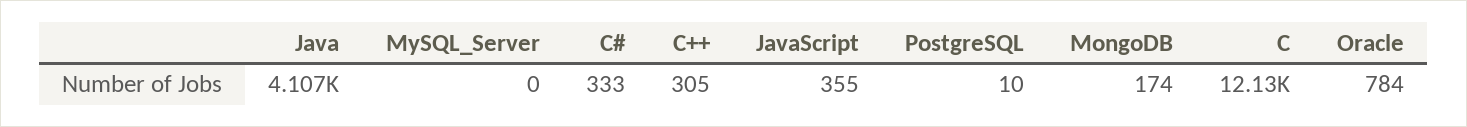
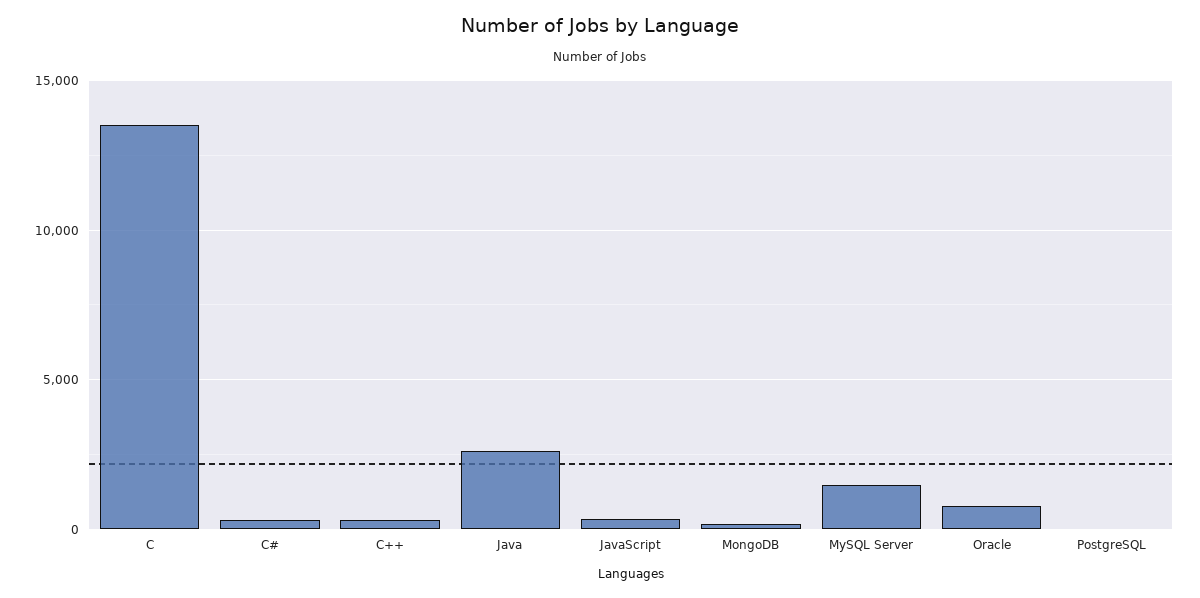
Java: 4107 -> 2500
MySQL_Server: 0 -> 1500
C: 12130 -> 13500

